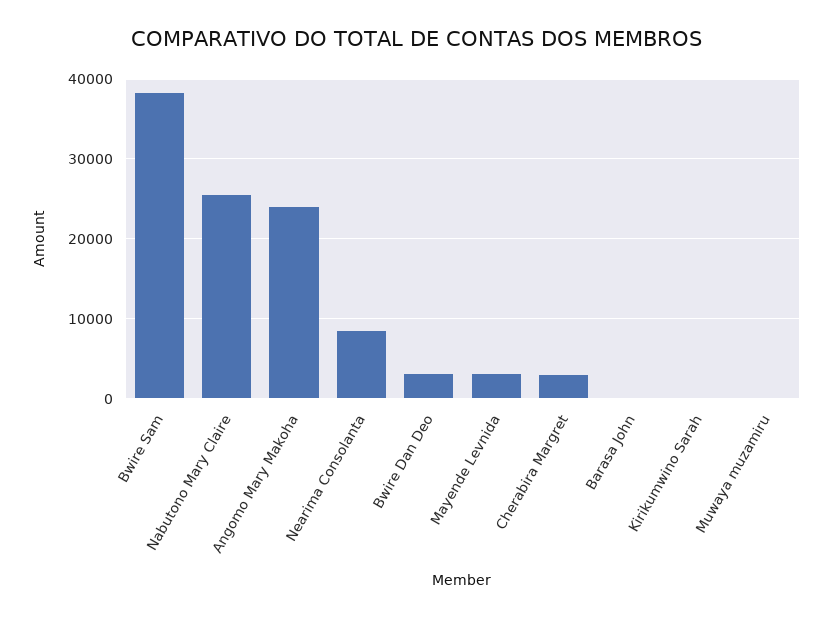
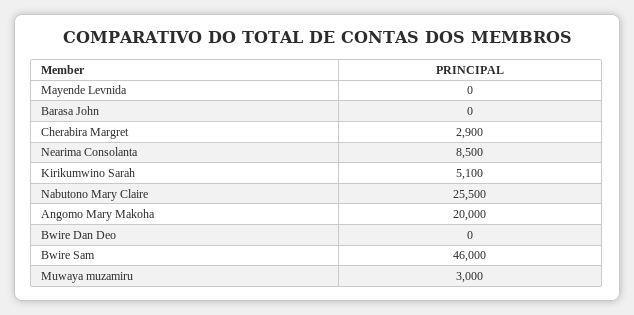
Bwire Sam: 38000 -> 46000
Angomo Mary Makoha: 24000 -> 20000
Bwire Dan Deo: 3000 -> 0
Mayende Levnida: 3000 -> 0
Kirikumwino Sarah: 0 -> 5100
Muwaya muzamiru: 0 -> 3000

